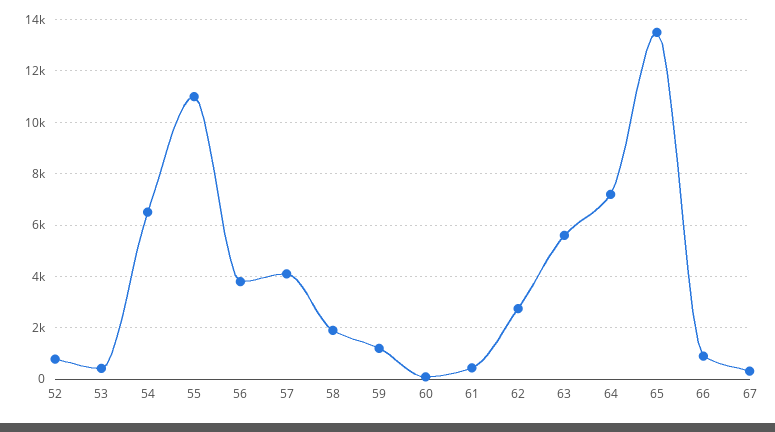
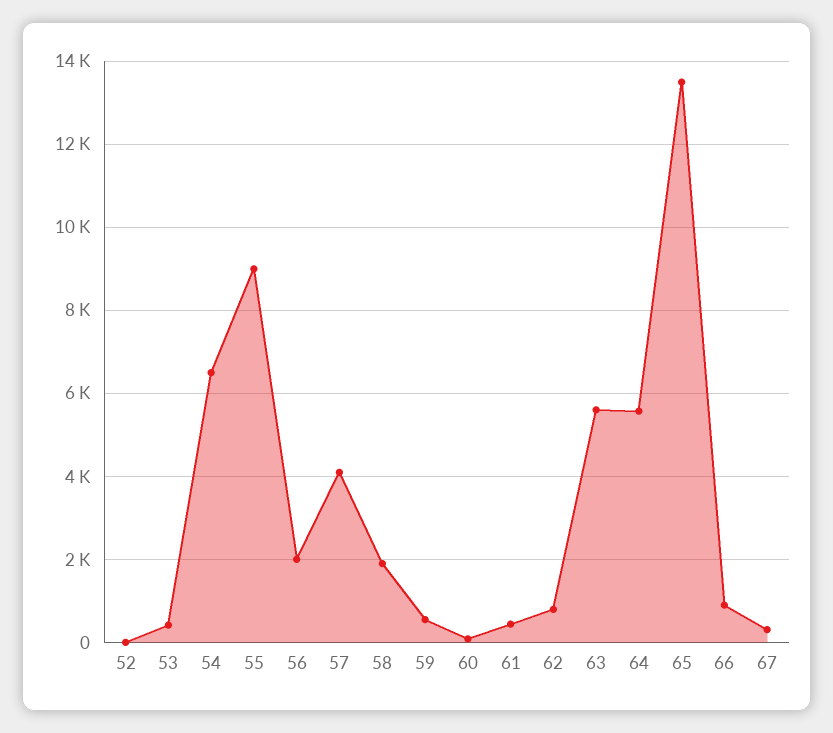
52: 750 -> 0
55: 11000 -> 9000
56: 3750 -> 2000
59: 1250 -> 600
62: 2750 -> 800
64: 7250 -> 5600

